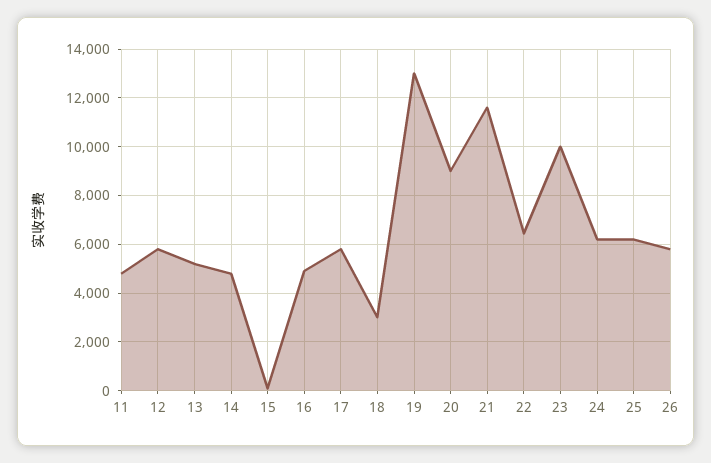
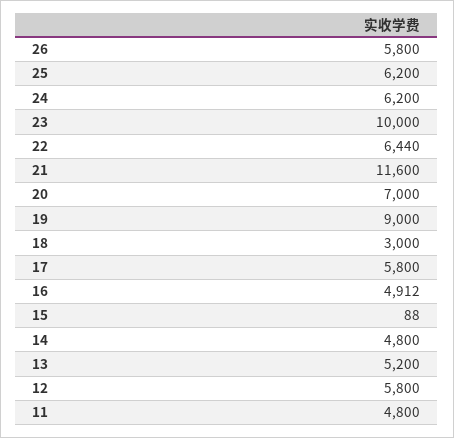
19: 13000 -> 9000
20: 9000 -> 7000

